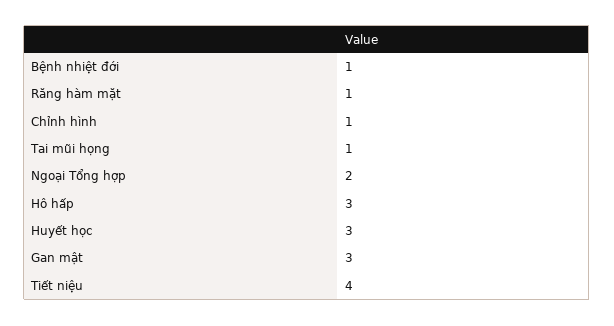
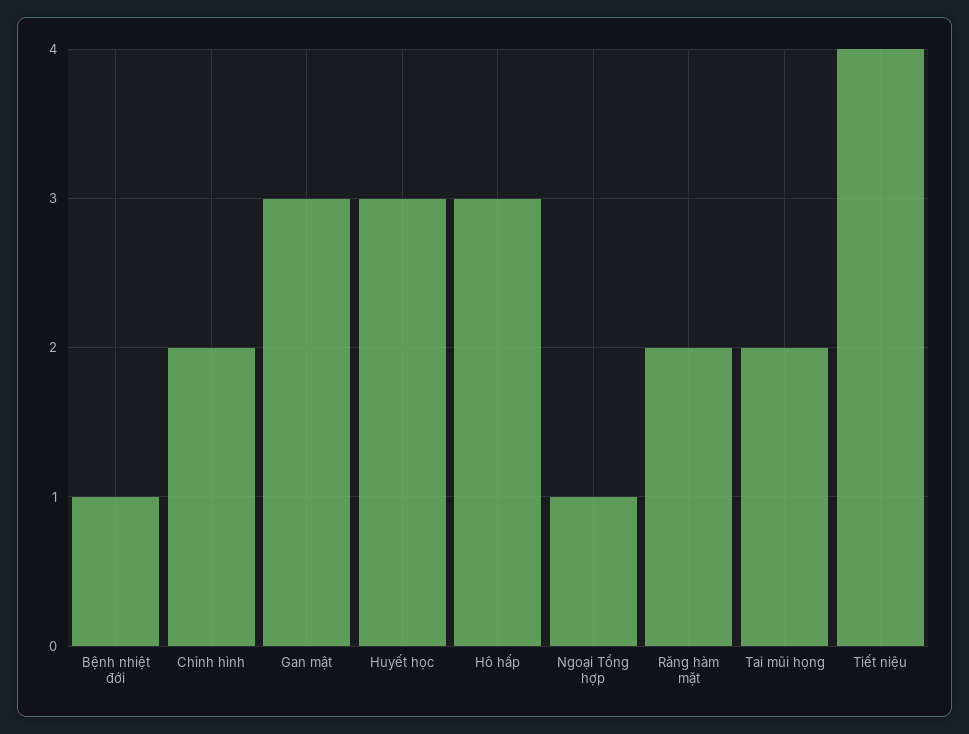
Răng hàm mặt: 1 -> 2
Chỉnh hình: 1 -> 2
Tai mũi họng: 1 -> 2
Ngoại Tổng hợp: 2 -> 1

